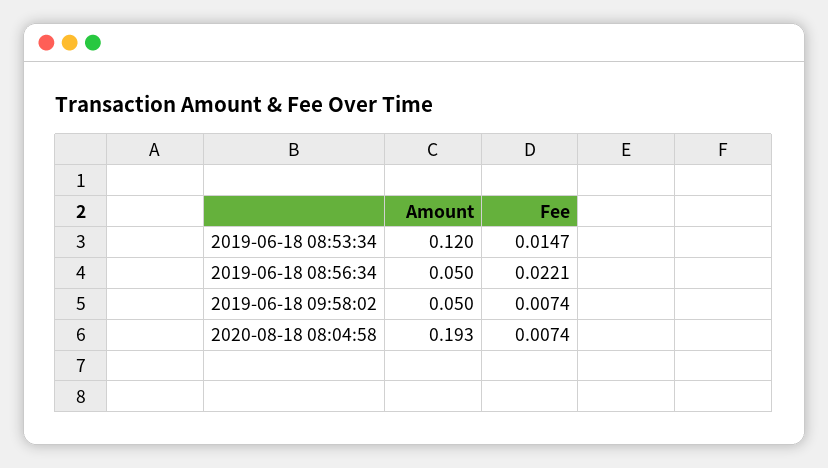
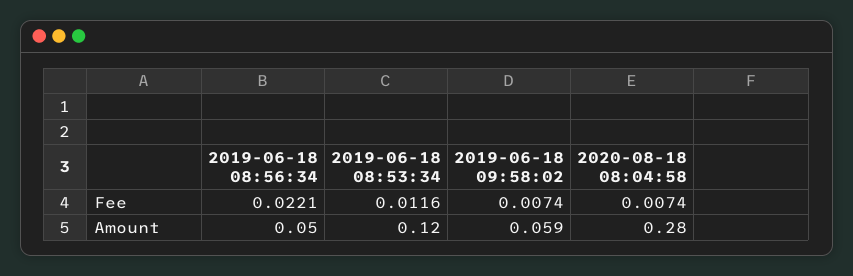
Fee, 2019-06-18 08:53:34: 0.0147 -> 0.0116
Amount, 2019-06-18 09:58:02: 0.05 -> 0.059
Amount, 2020-08-18 08:04:58: 0.193 -> 0.28

